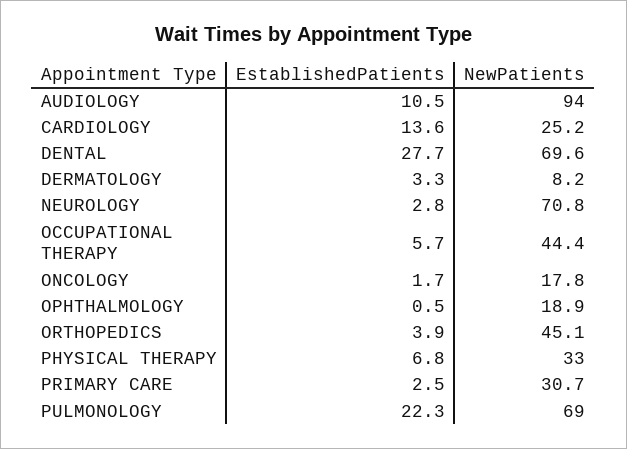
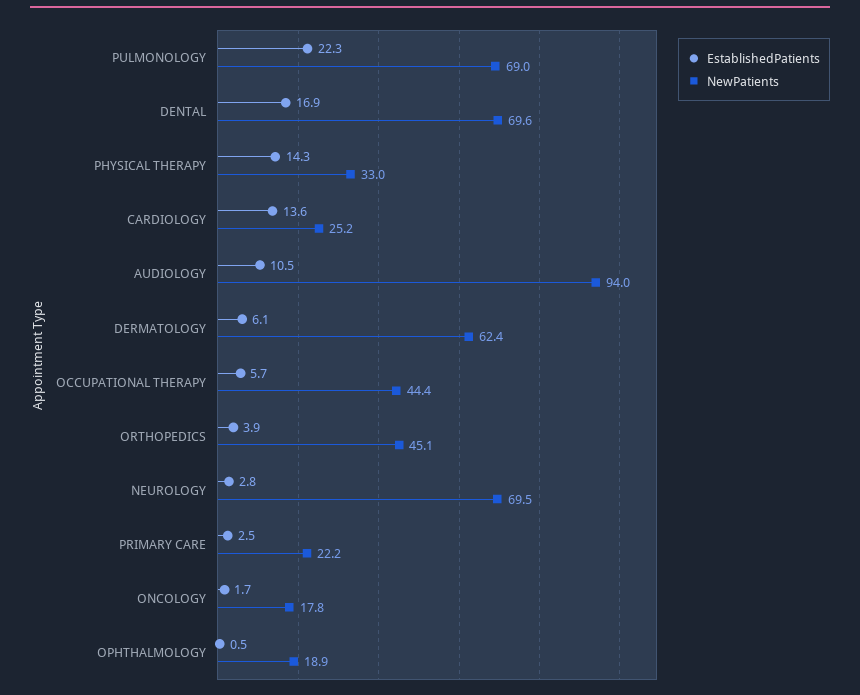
EstablishedPatients, DENTAL: 27.7 -> 16.9
EstablishedPatients, DERMATOLOGY: 3.3 -> 6.1
NewPatients, DERMATOLOGY: 8.2 -> 62.4
NewPatients, NEUROLOGY: 70.8 -> 69.5
EstablishedPatients, PHYSICAL THERAPY: 6.8 -> 14.3
NewPatients, PRIMARY CARE: 30.7 -> 22.2

